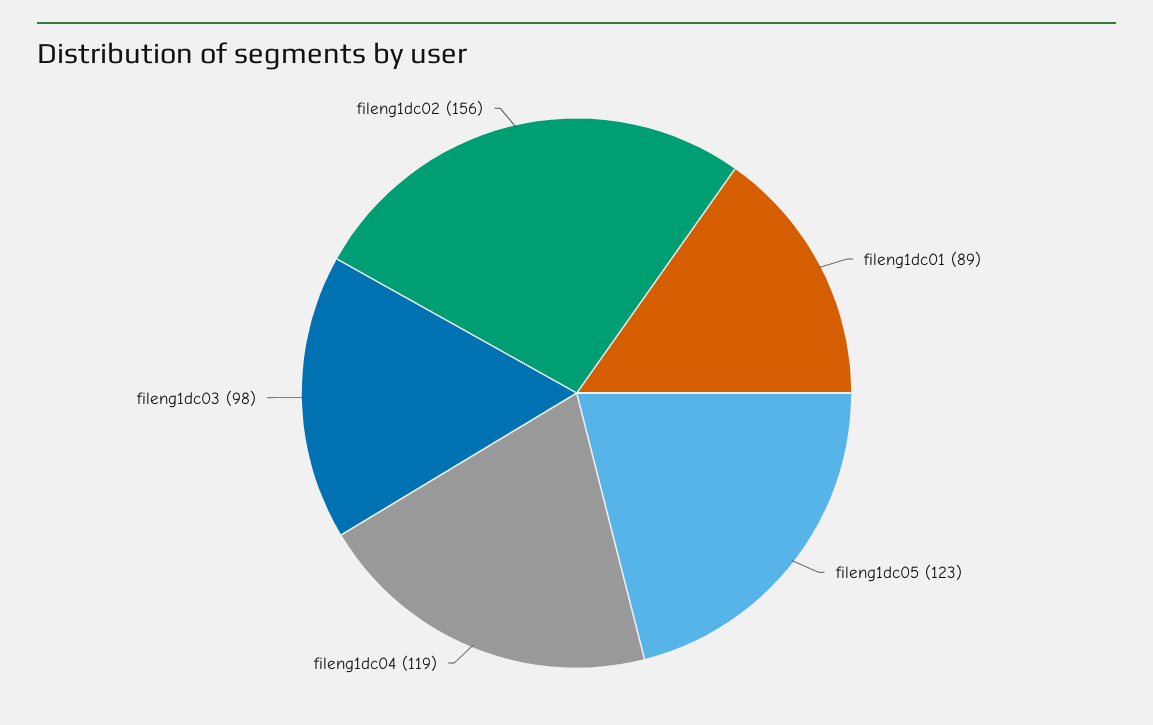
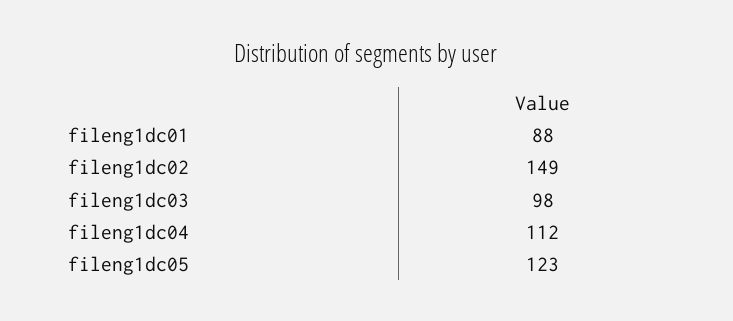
fileng1dc01: 89 -> 88
fileng1dc04: 119 -> 112
fileng1dc02: 156 -> 149

